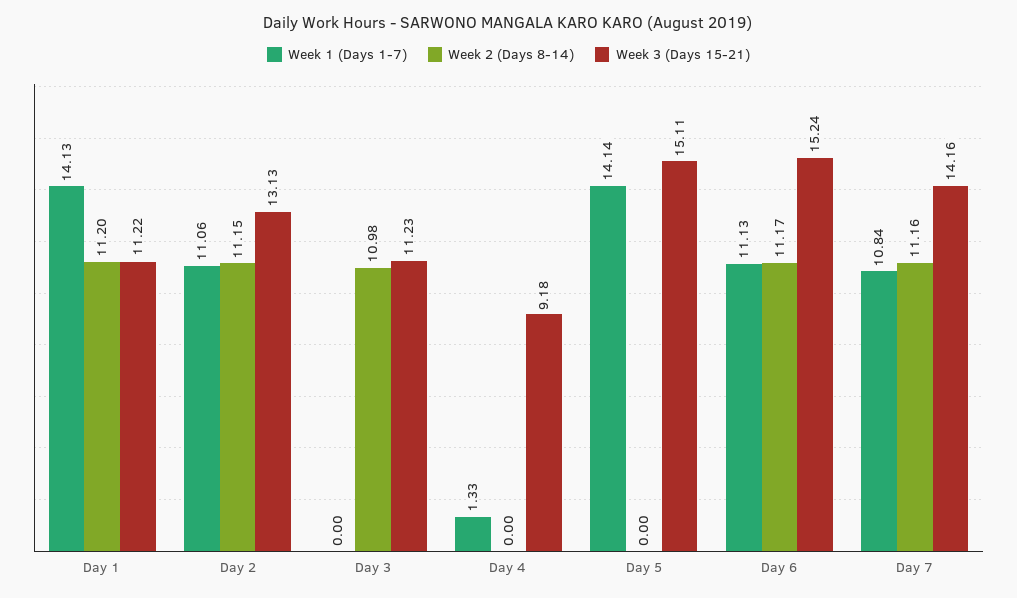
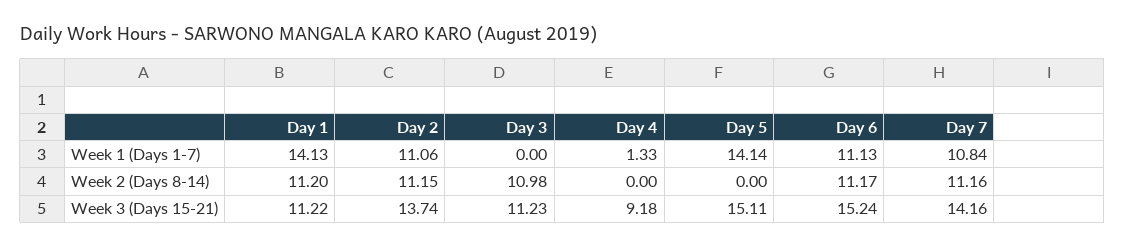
Week 3 (Days 15-21), Day 2: 13.13 -> 13.74

